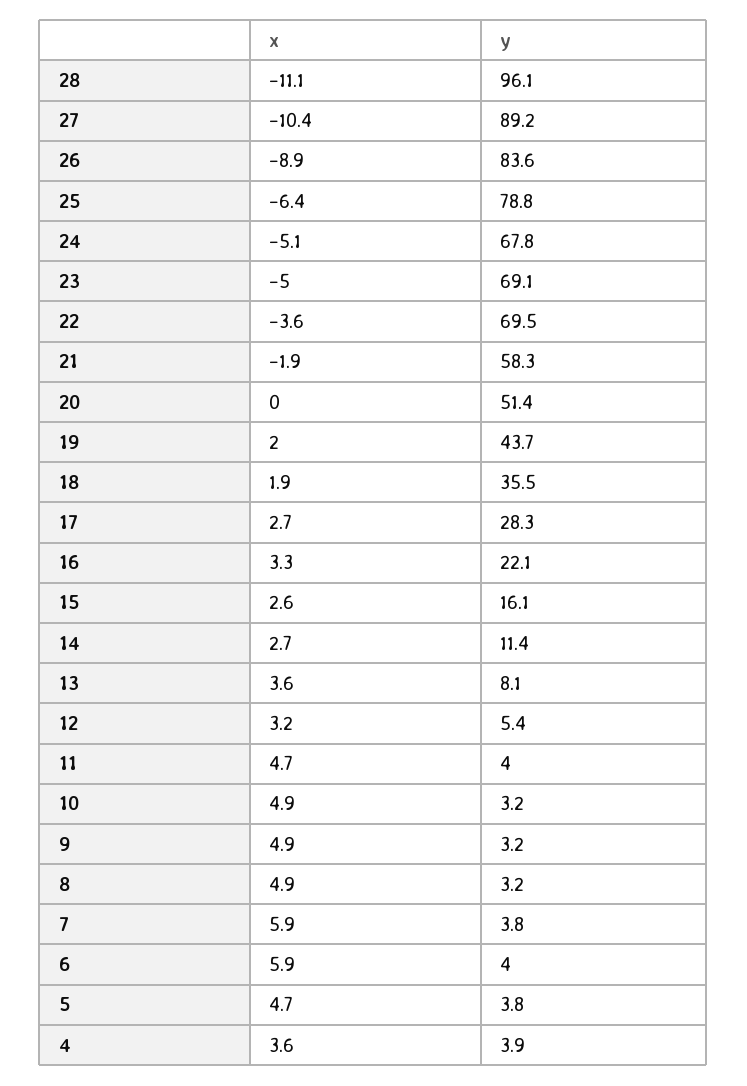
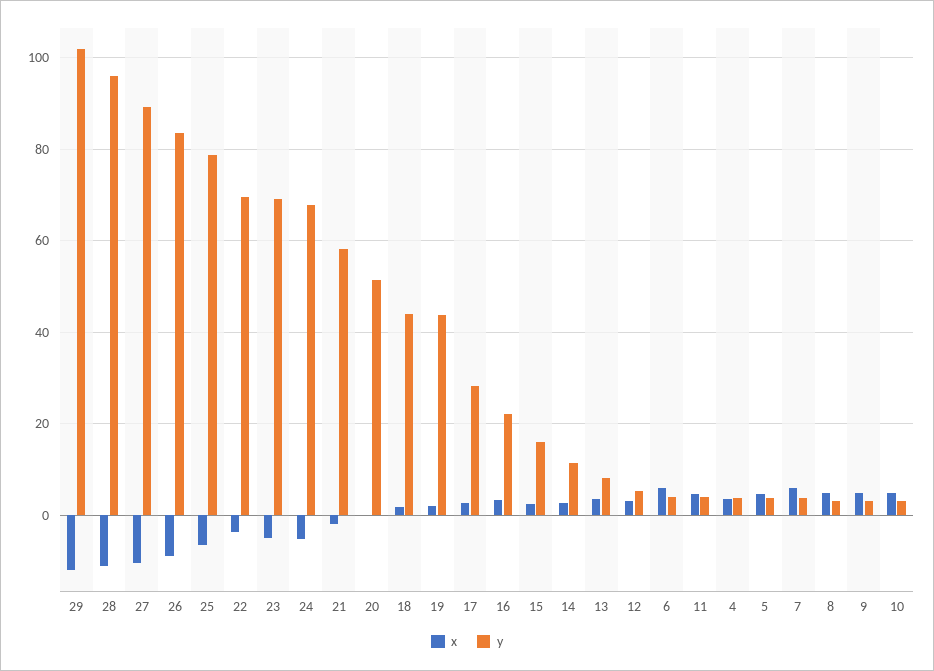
y, 18: 35.5 -> 44
x, 29: none -> -12
y, 29: none -> 102

